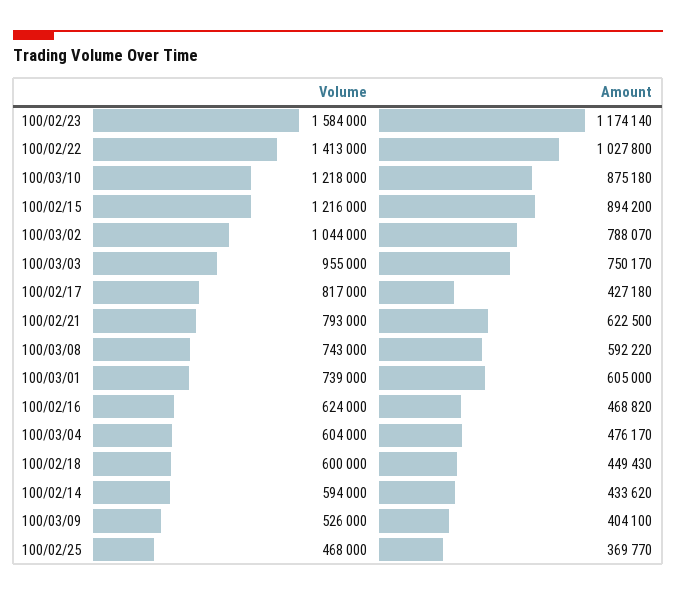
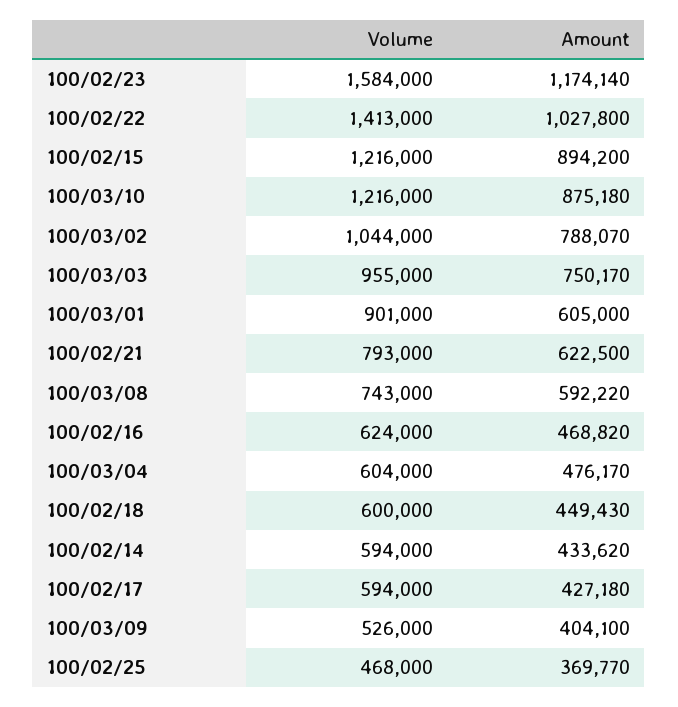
Volume, 100/03/10: 1218000 -> 1216000
Volume, 100/02/17: 817000 -> 594000
Volume, 100/03/01: 739000 -> 901000

